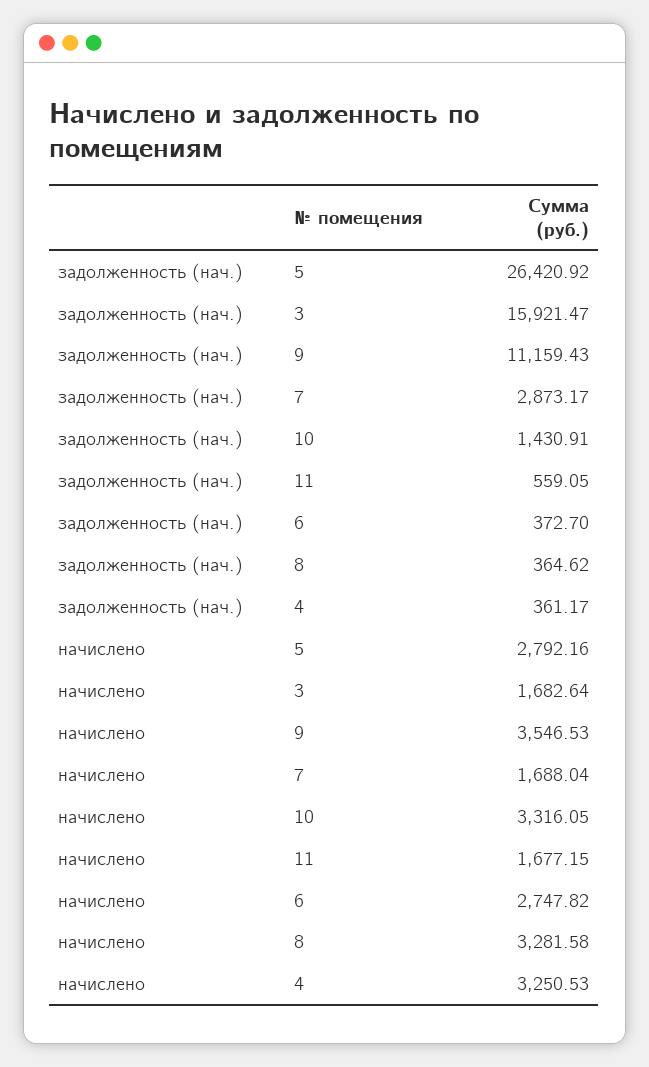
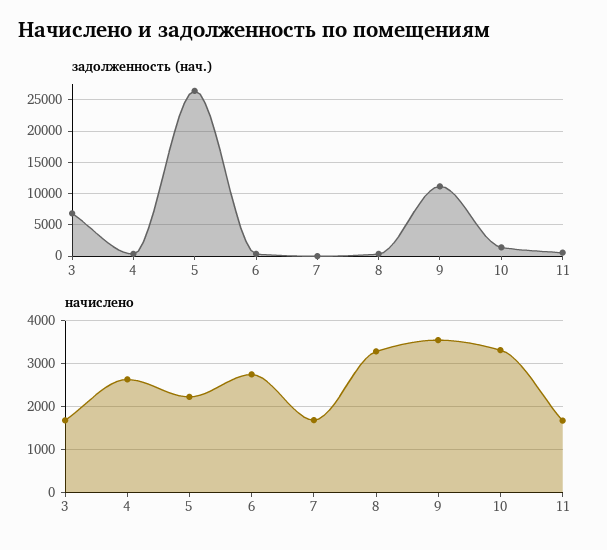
задолженность (нач.), 3: 15921.47 -> 7000
задолженность (нач.), 7: 2873.17 -> 0
начислено, 5: 2792.16 -> 2200
начислено, 4: 3250.53 -> 2600

